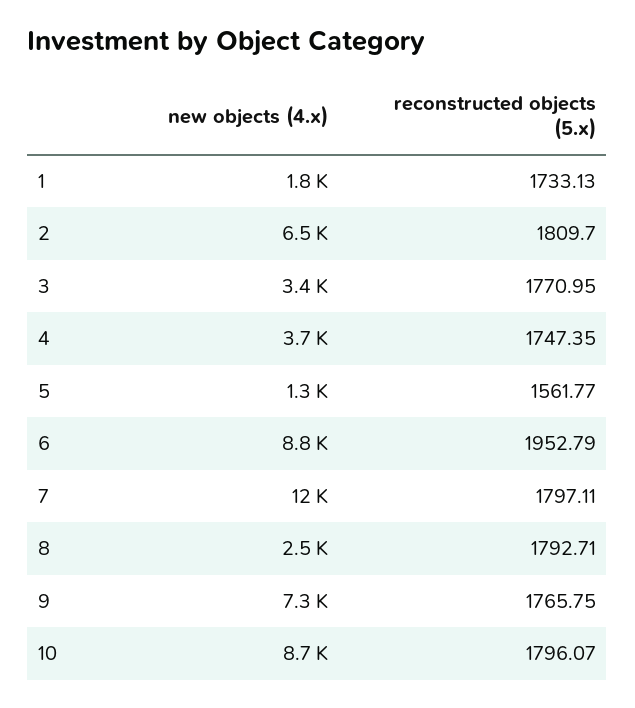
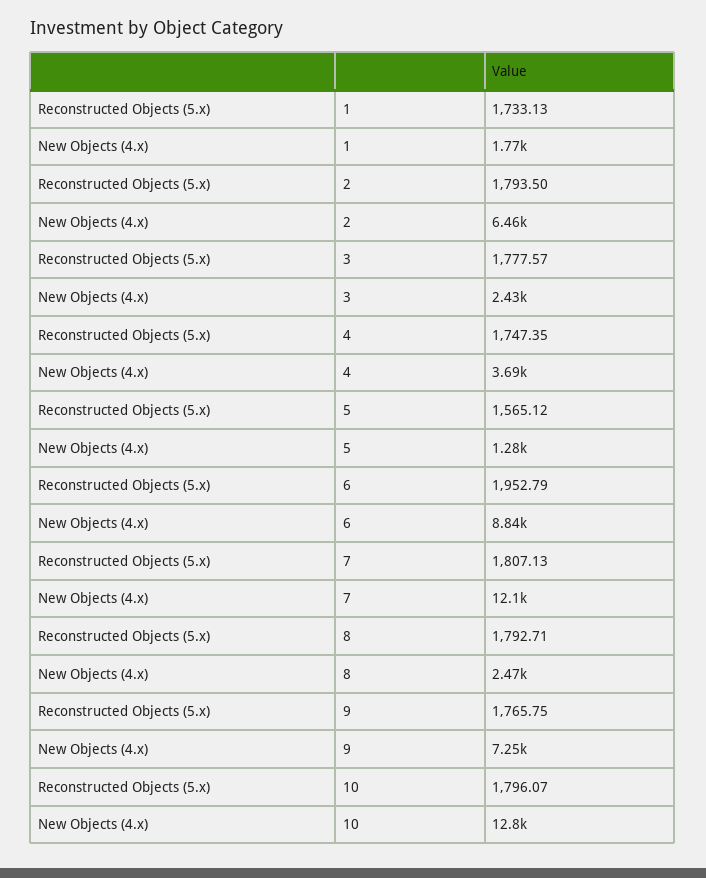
reconstructed objects (5.x), 2: 1809.7 -> 1793.5
new objects (4.x), 3: 3400 -> 2430
reconstructed objects (5.x), 3: 1770.95 -> 1777.57
reconstructed objects (5.x), 5: 1561.77 -> 1565.12
reconstructed objects (5.x), 7: 1797.11 -> 1807.13
new objects (4.x), 10: 8700 -> 12800

